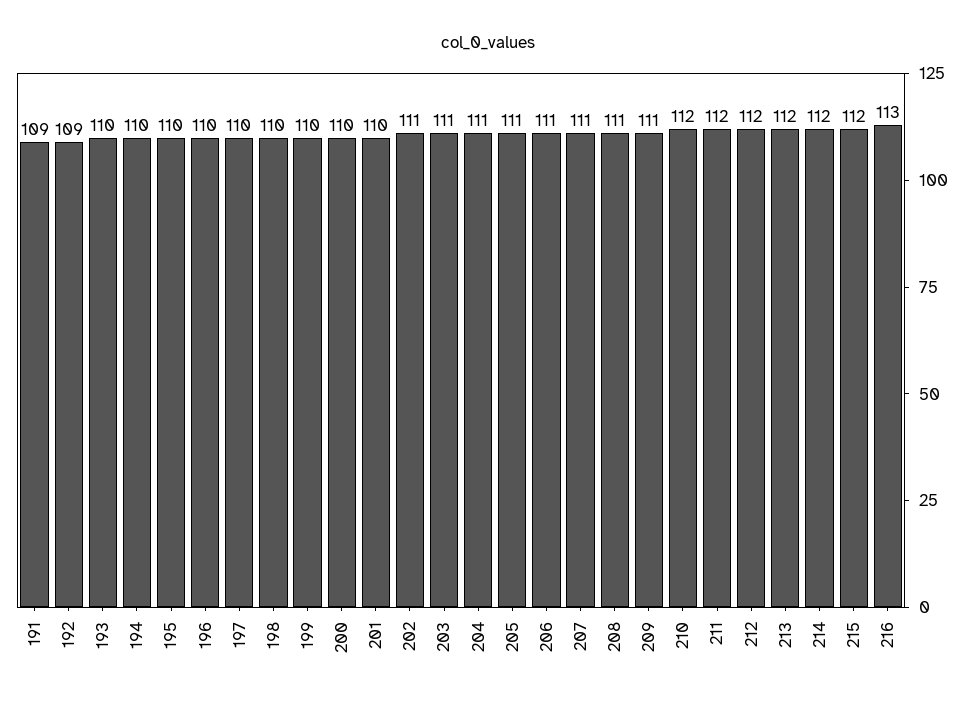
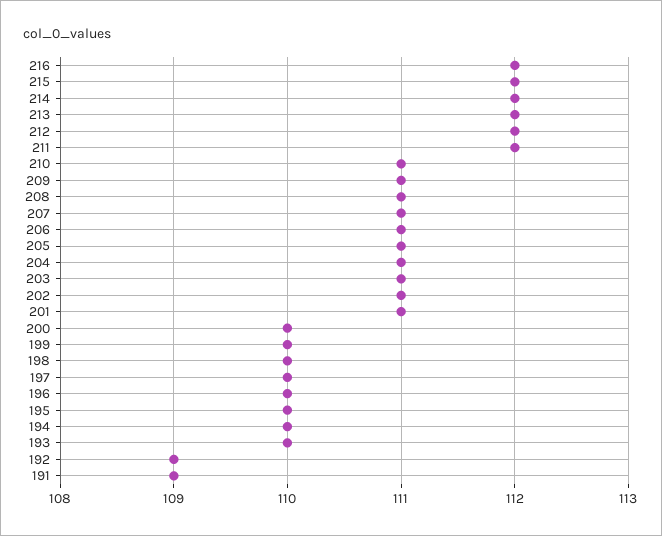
201: 110 -> 111
210: 112 -> 111
216: 113 -> 112

